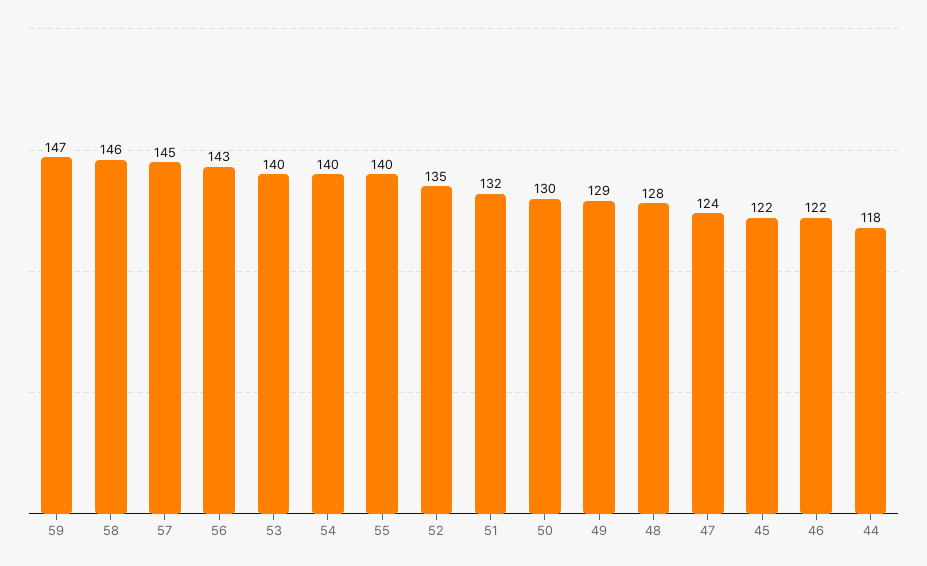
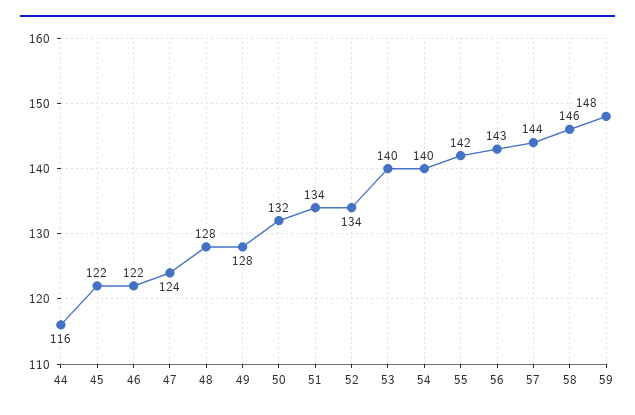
59: 147 -> 148
57: 145 -> 144
55: 140 -> 142
52: 135 -> 134
51: 132 -> 134
50: 130 -> 132
49: 129 -> 128
44: 118 -> 116

